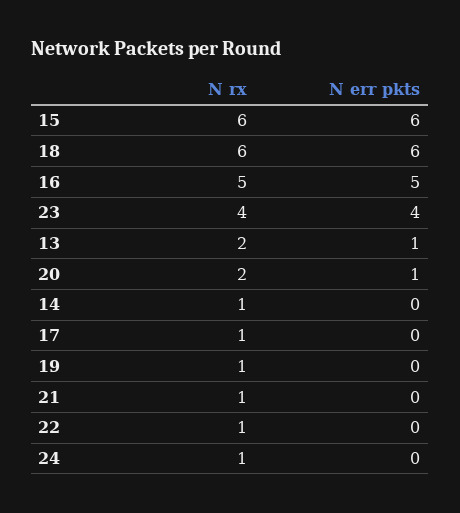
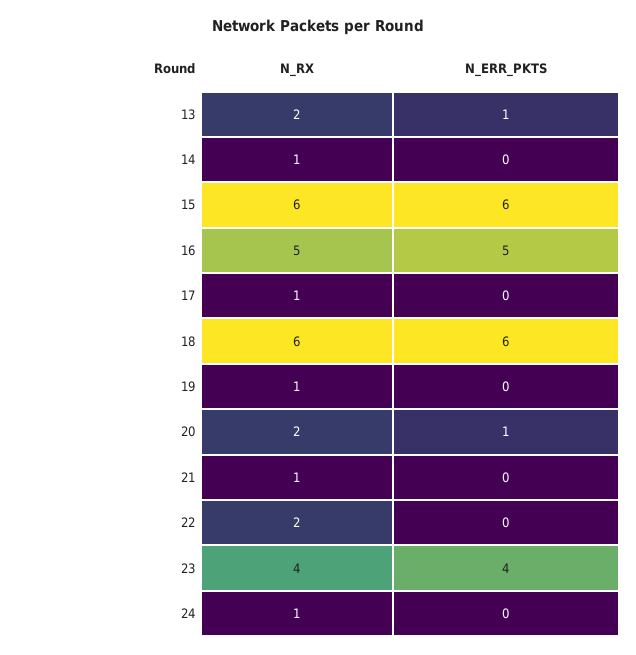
N rx, 22: 1 -> 2

